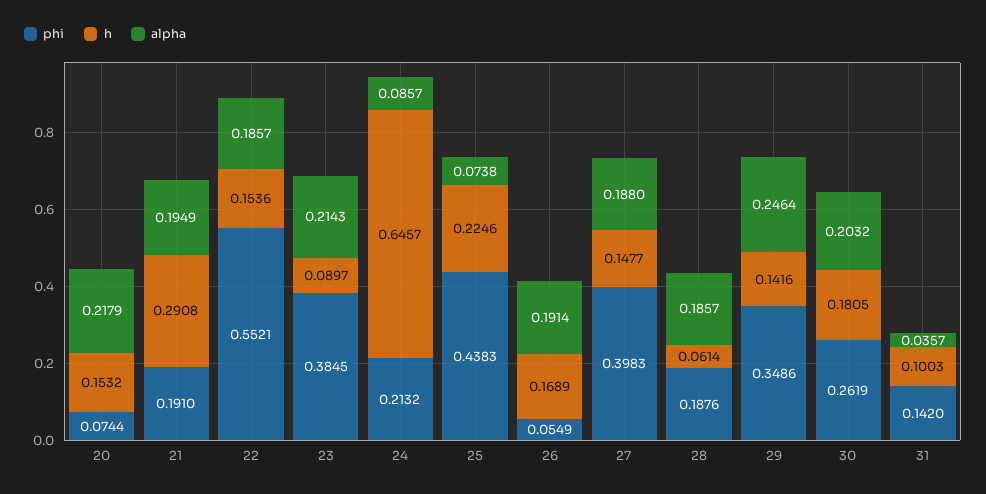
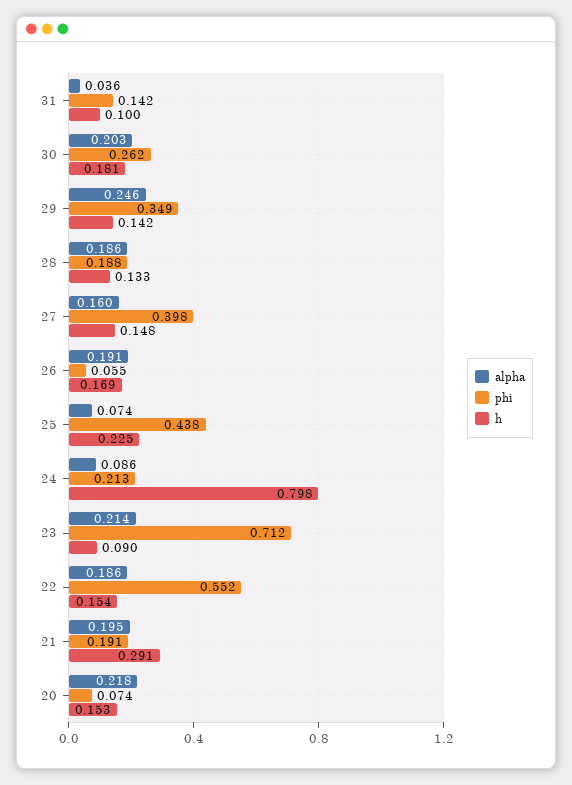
phi, 23: 0.3845 -> 0.712
h, 24: 0.6457 -> 0.798
alpha, 27: 0.188 -> 0.16
h, 28: 0.0614 -> 0.133

